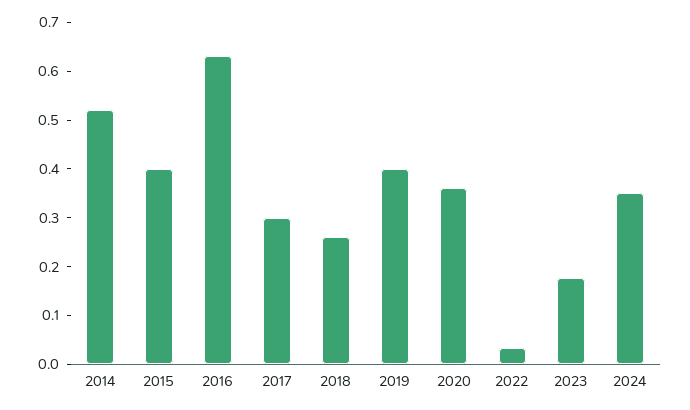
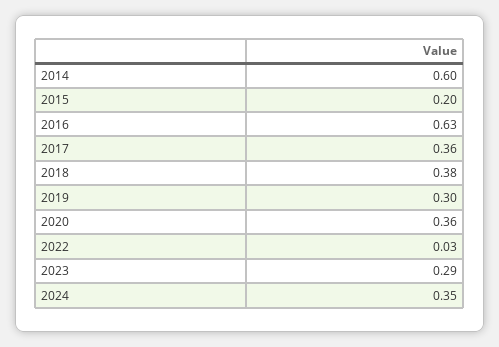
2014: 0.52 -> 0.6
2015: 0.4 -> 0.2
2017: 0.3 -> 0.36
2018: 0.26 -> 0.38
2019: 0.4 -> 0.3
2023: 0.18 -> 0.29

